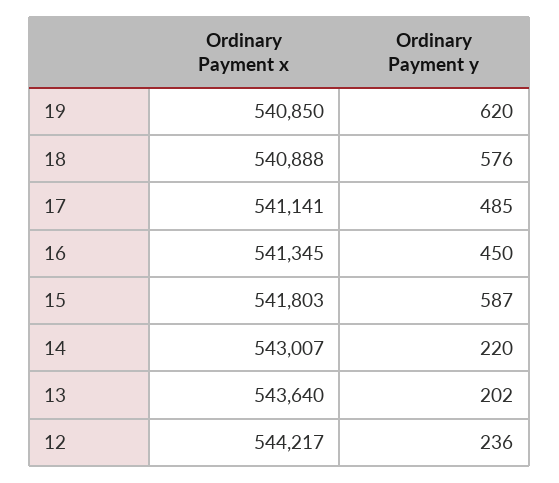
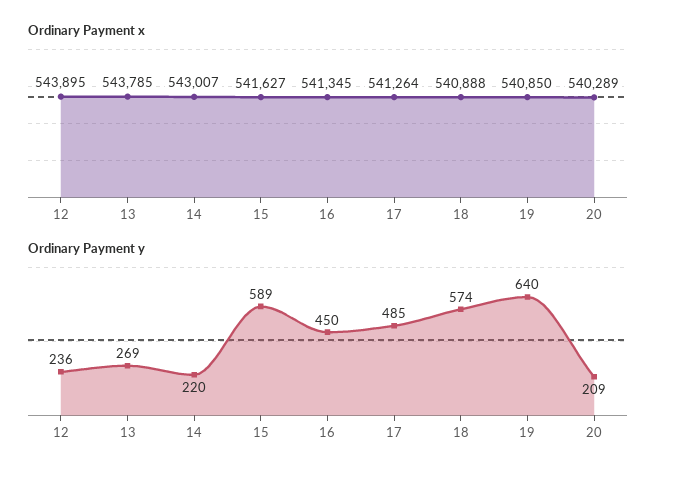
Ordinary Payment y, 19: 620 -> 640
Ordinary Payment y, 18: 576 -> 574
Ordinary Payment x, 17: 541141 -> 541264
Ordinary Payment x, 15: 541803 -> 541627
Ordinary Payment y, 15: 587 -> 589
Ordinary Payment x, 13: 543640 -> 543785
Ordinary Payment y, 13: 202 -> 269
Ordinary Payment x, 12: 544217 -> 543895
Ordinary Payment x, 20: none -> 540289
Ordinary Payment y, 20: none -> 209

